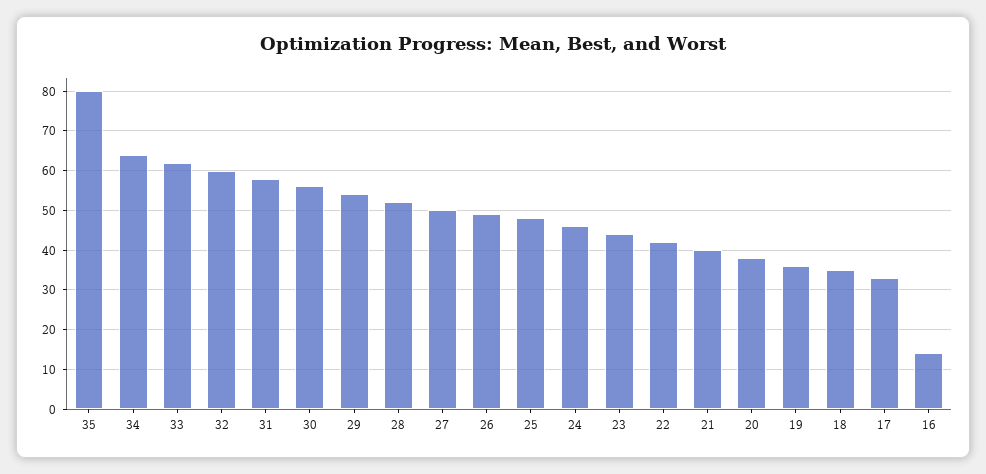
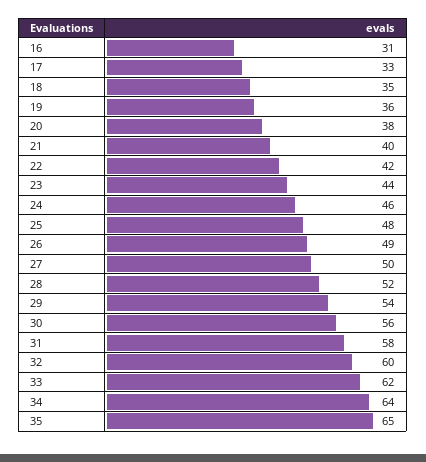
35: 80 -> 65
16: 15 -> 31

